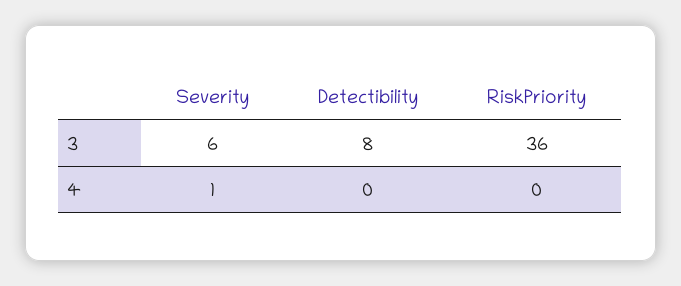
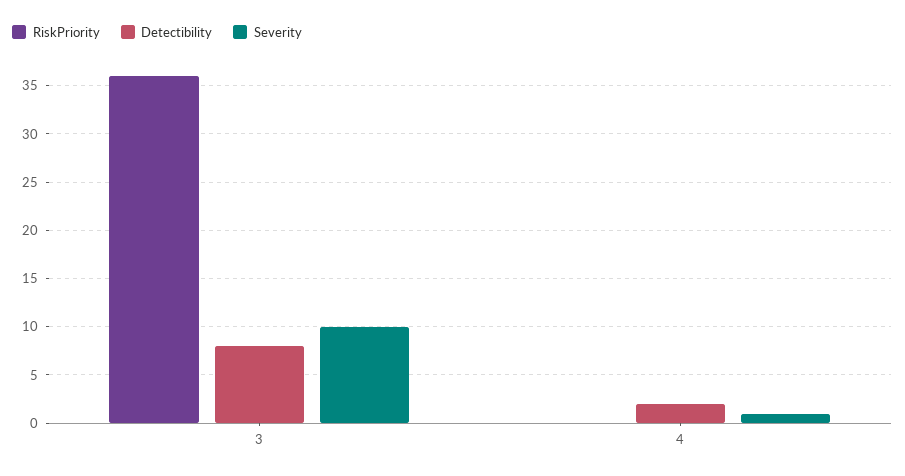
Severity, 3: 6 -> 10
Detectibility, 4: 0 -> 2

